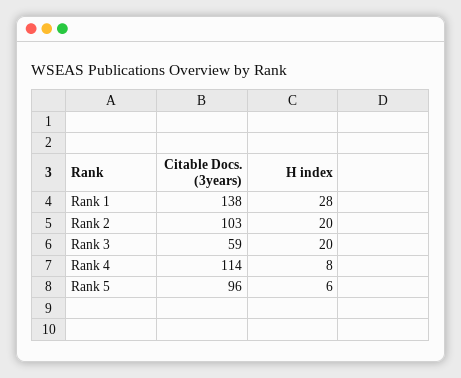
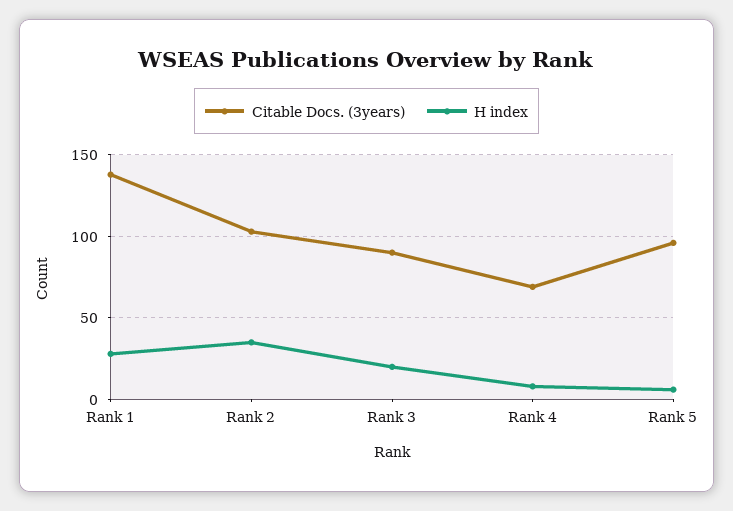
H index, Rank 2: 20 -> 35
Citable Docs. (3years), Rank 3: 59 -> 90
Citable Docs. (3years), Rank 4: 114 -> 70

